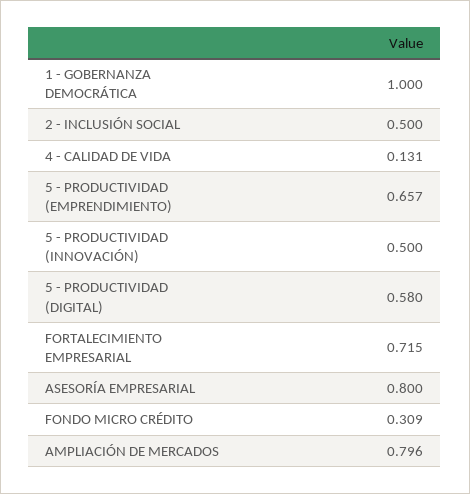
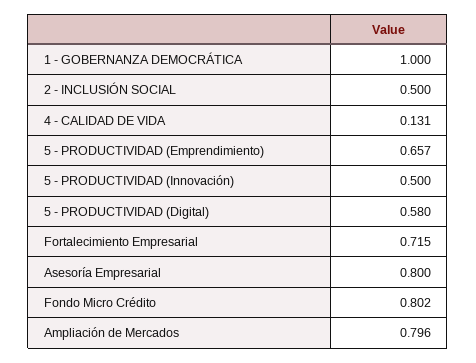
FONDO MICRO CRÉDITO: 0.309 -> 0.802

